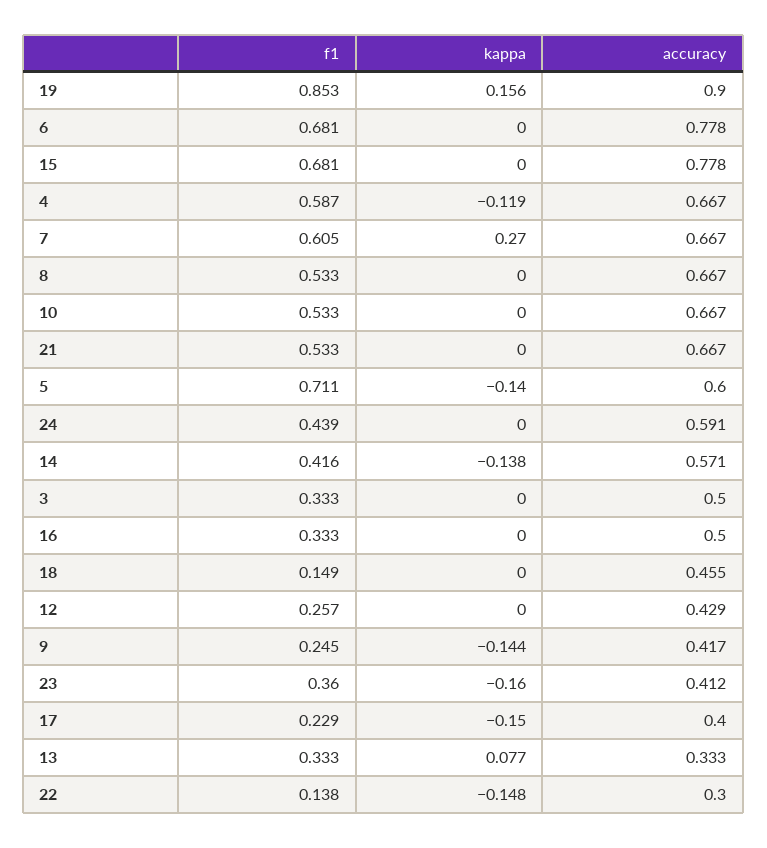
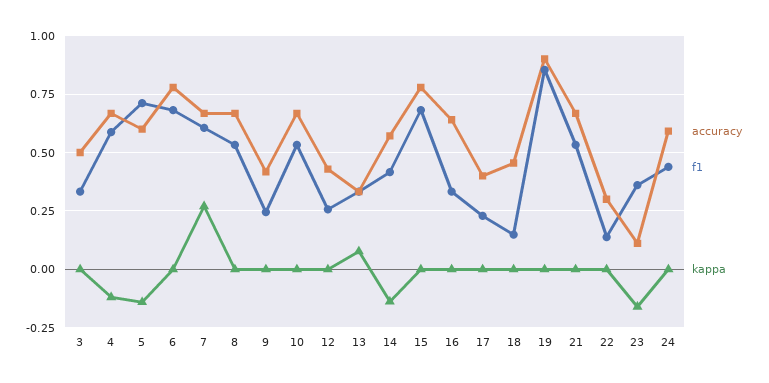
kappa, 19: 0.156 -> 0
accuracy, 16: 0.5 -> 0.65
kappa, 9: -0.144 -> 0
accuracy, 23: 0.412 -> 0.1
kappa, 17: -0.15 -> 0
kappa, 22: -0.148 -> 0

